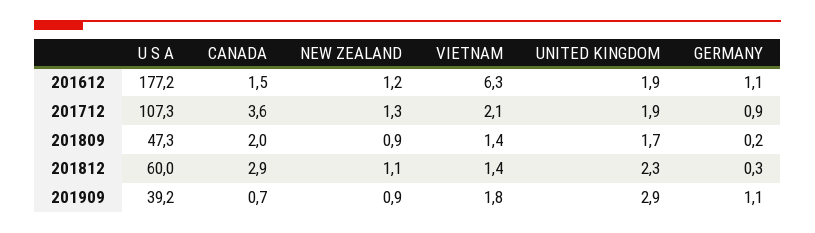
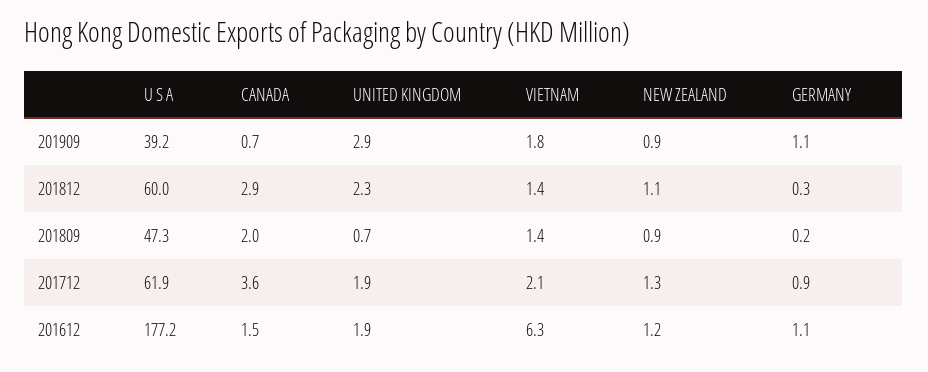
U S A, 201712: 107.3 -> 61.9
UNITED KINGDOM, 201809: 1.7 -> 0.7

